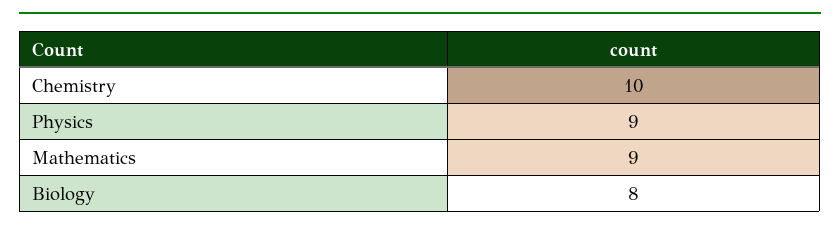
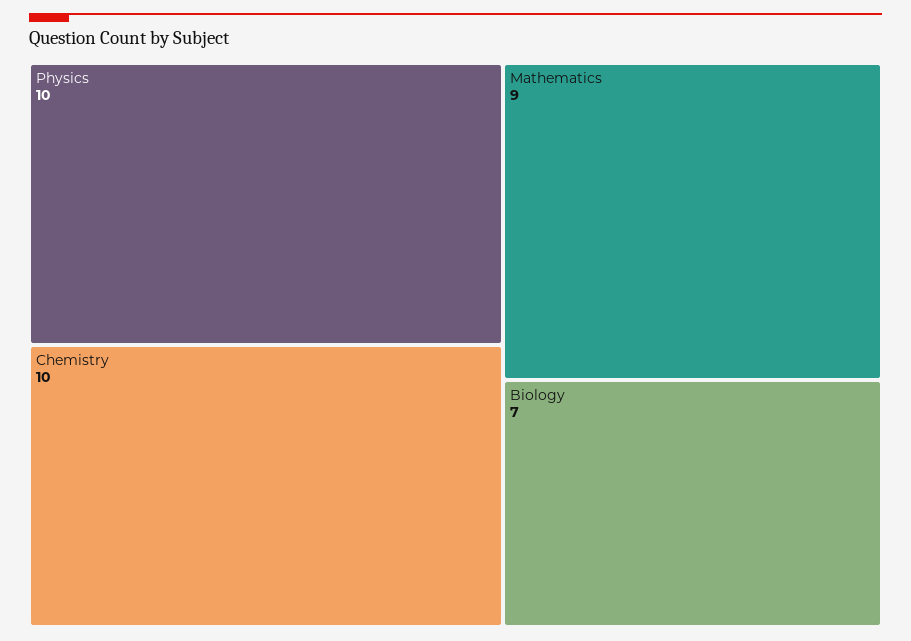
Physics: 9 -> 10
Biology: 8 -> 7

